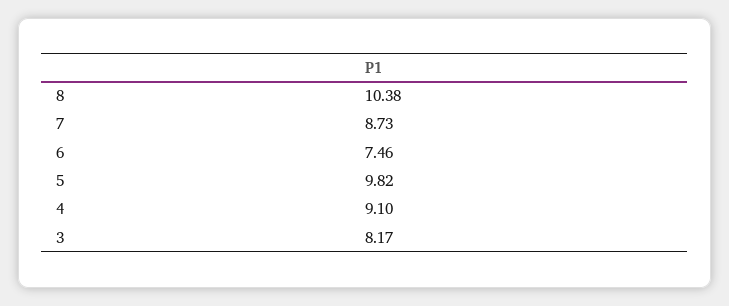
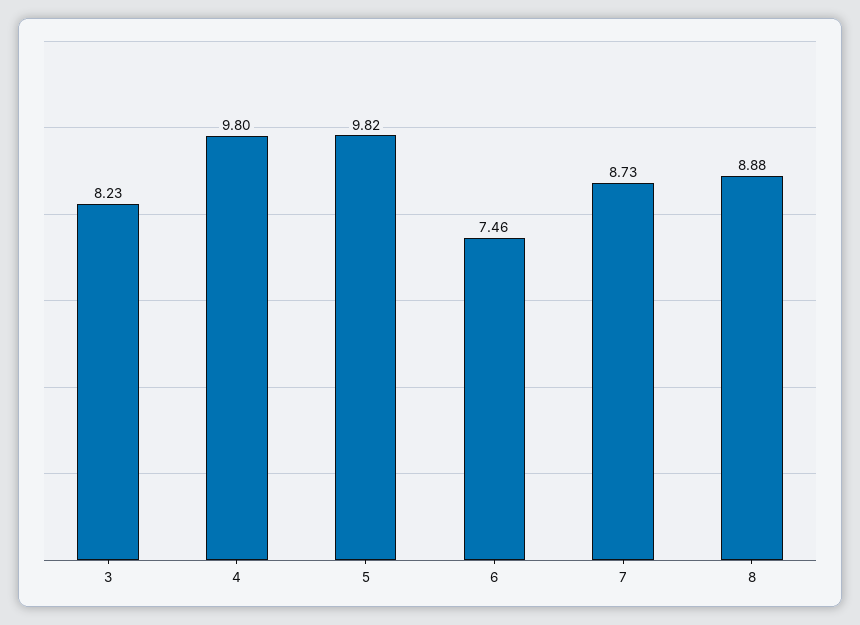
8: 10.38 -> 8.88
4: 9.1 -> 9.8
3: 8.17 -> 8.23

